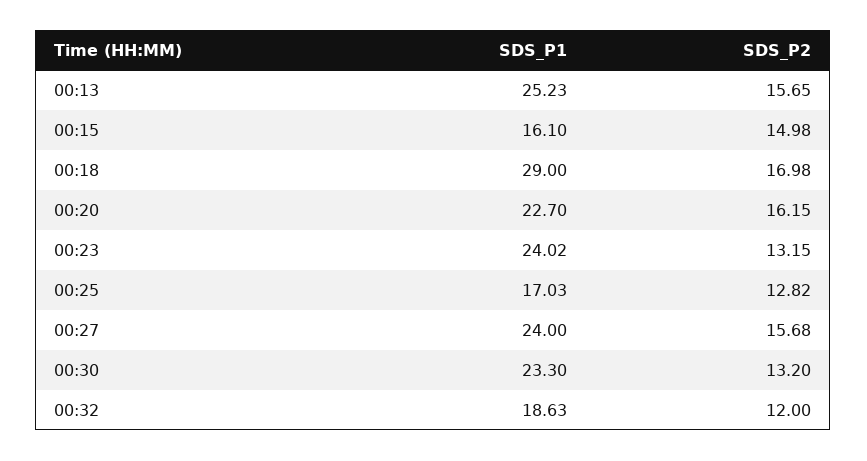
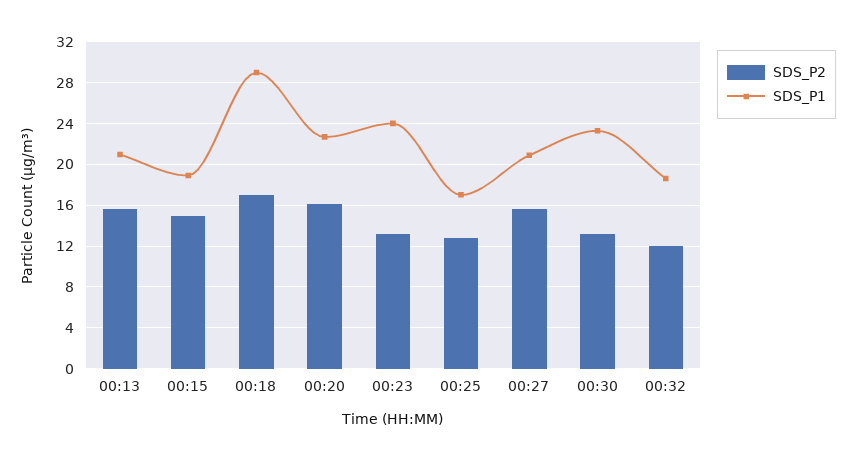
SDS_P1, 00:13: 25.23 -> 21
SDS_P1, 00:15: 16.1 -> 19
SDS_P1, 00:27: 24 -> 21

